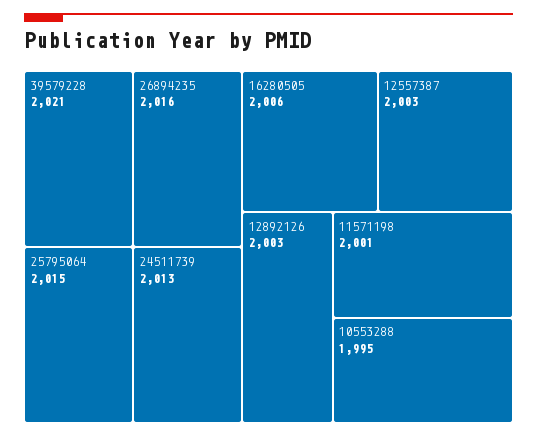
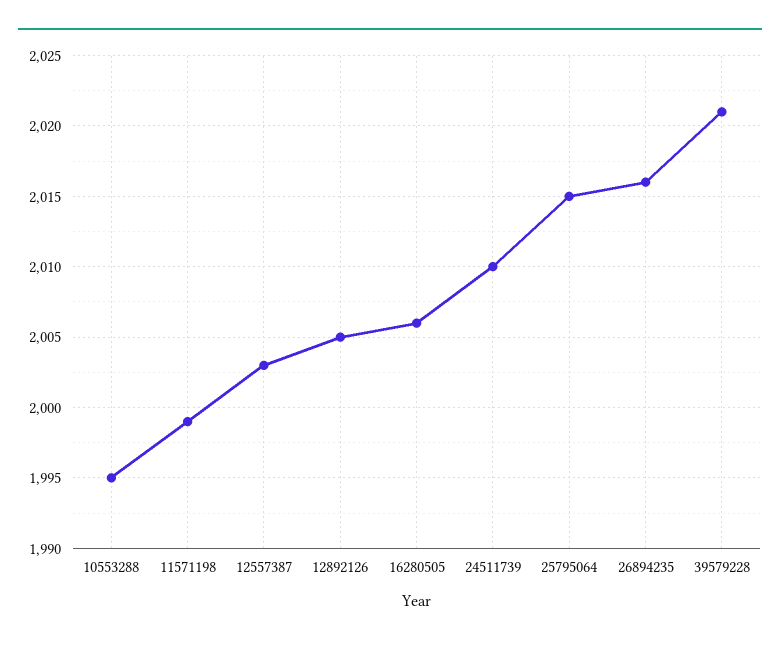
24511739: 2013 -> 2010
12892126: 2003 -> 2005
11571198: 2001 -> 1999

